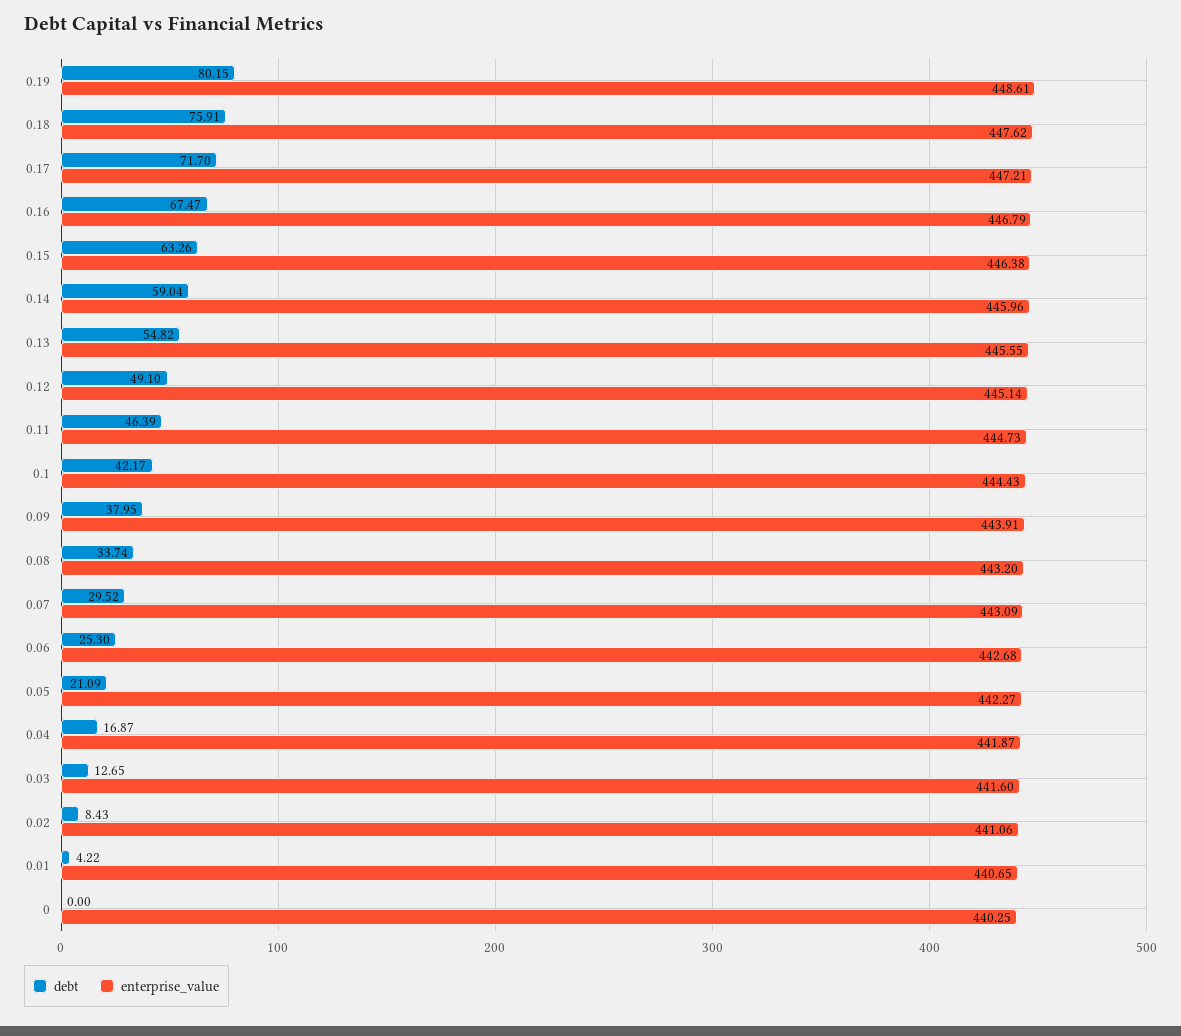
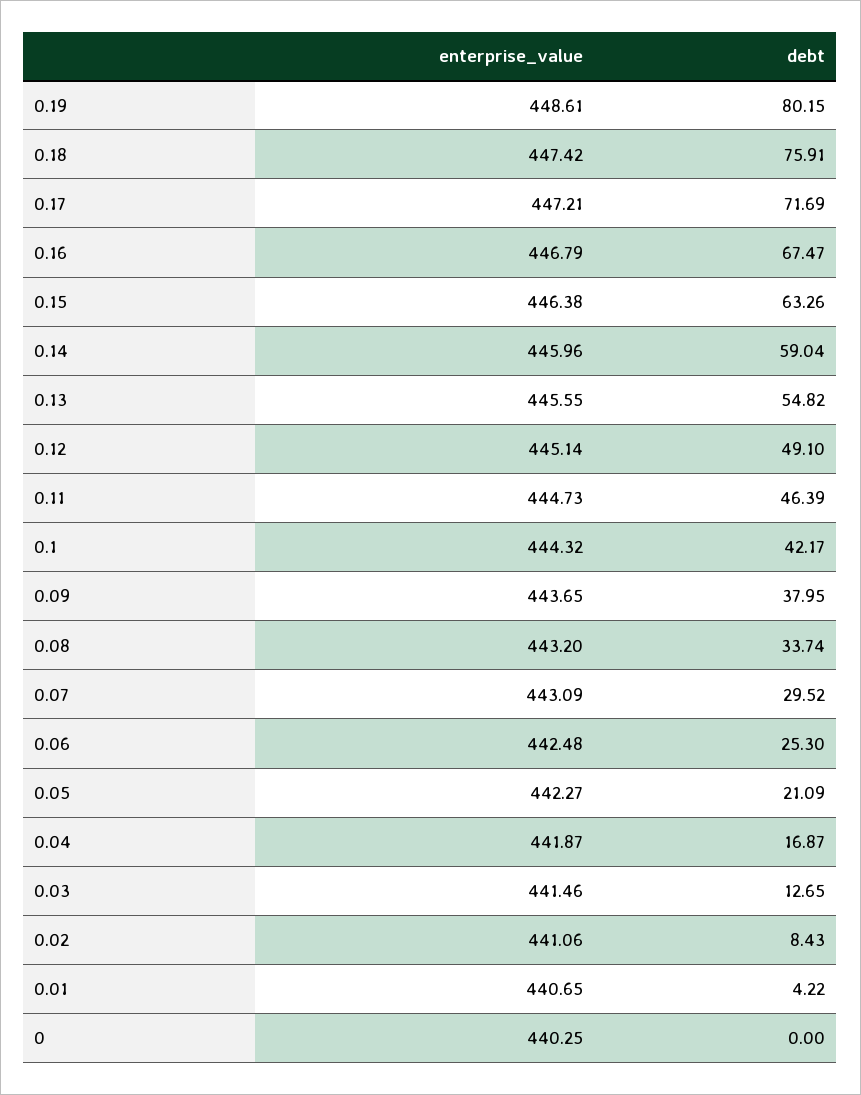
enterprise_value, 0.18: 447.62 -> 447.42
debt, 0.17: 71.7 -> 71.69
enterprise_value, 0.1: 444.43 -> 444.32
enterprise_value, 0.09: 443.91 -> 443.65
enterprise_value, 0.06: 442.68 -> 442.48
enterprise_value, 0.03: 441.6 -> 441.46

